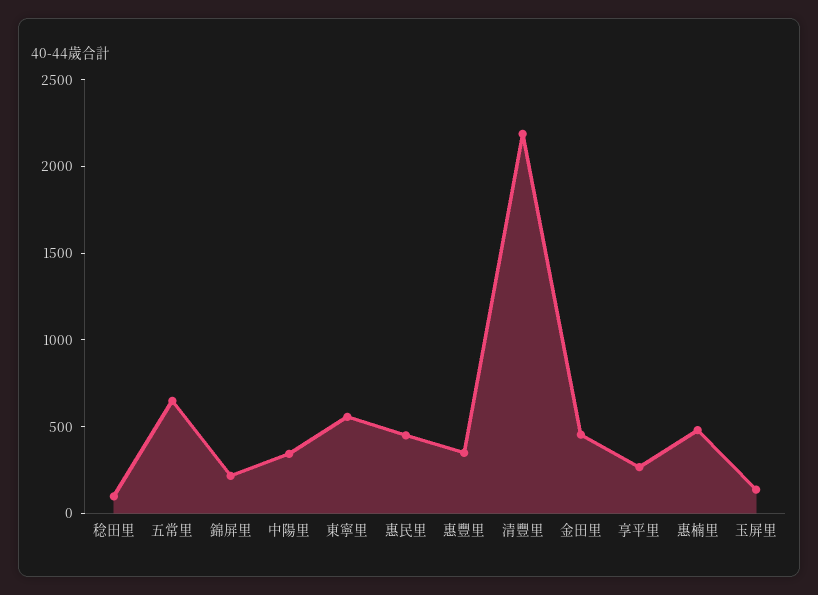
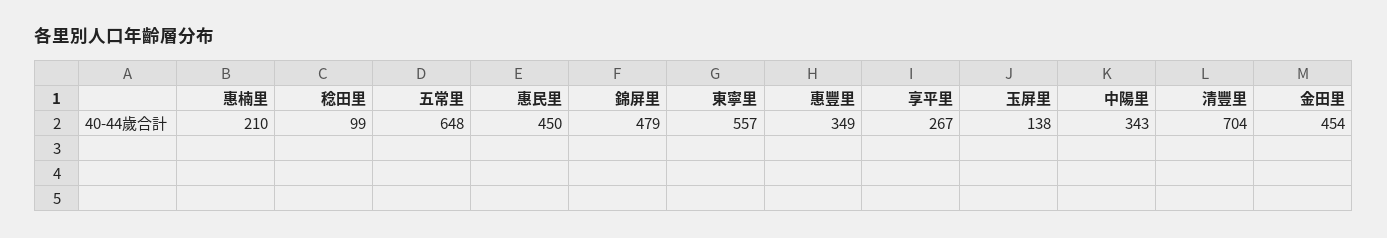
錦屏里: 200 -> 479
清豐里: 2200 -> 704
惠楠里: 500 -> 210

